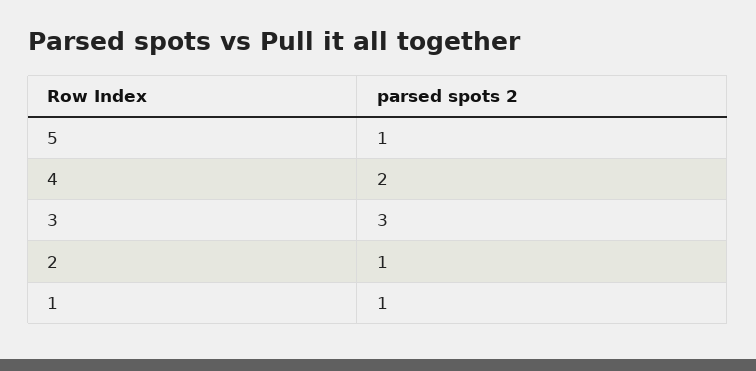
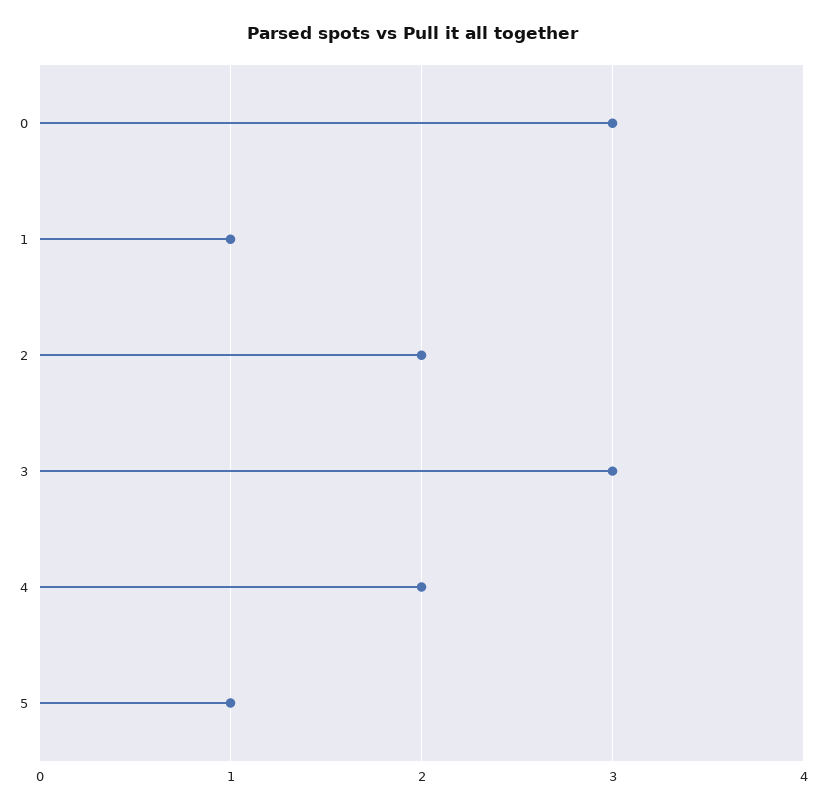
2: 1 -> 2
0: none -> 3

